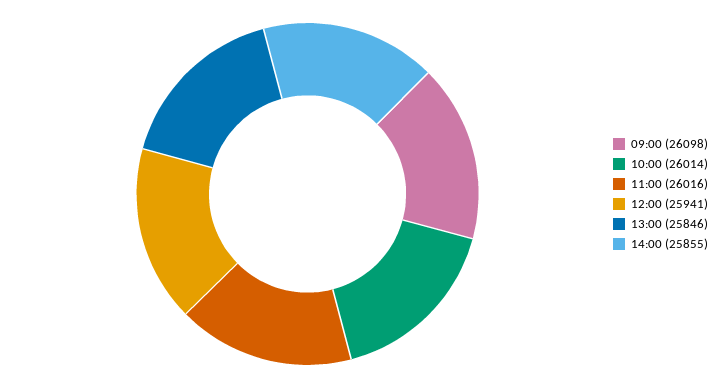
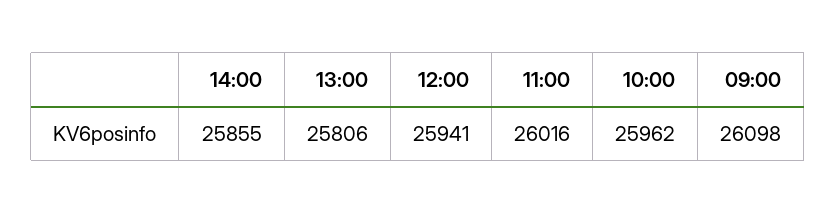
10:00: 26014 -> 25962
13:00: 25846 -> 25806

